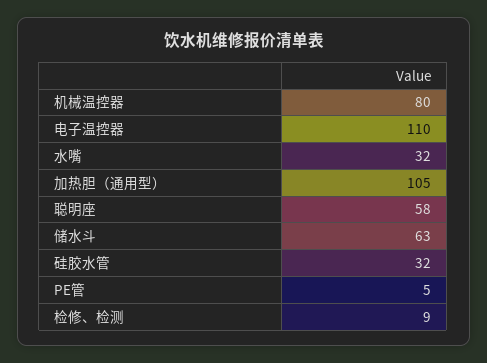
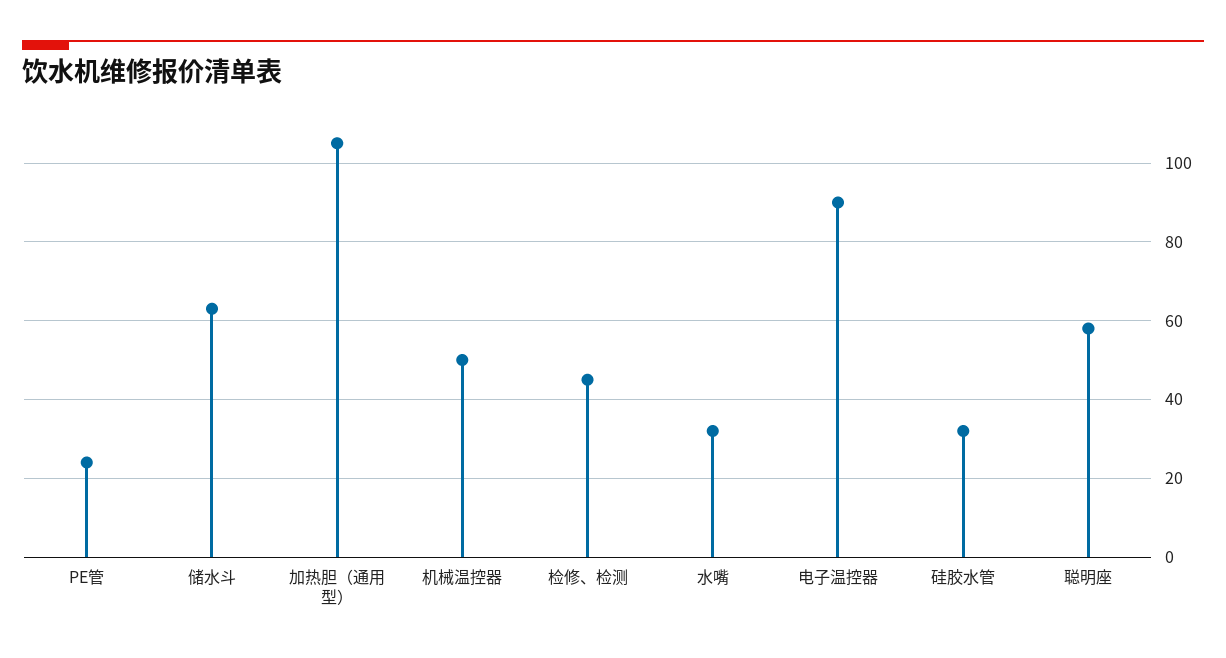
机械温控器: 80 -> 50
电子温控器: 110 -> 90
PE管: 5 -> 25
检修、检测: 9 -> 45

